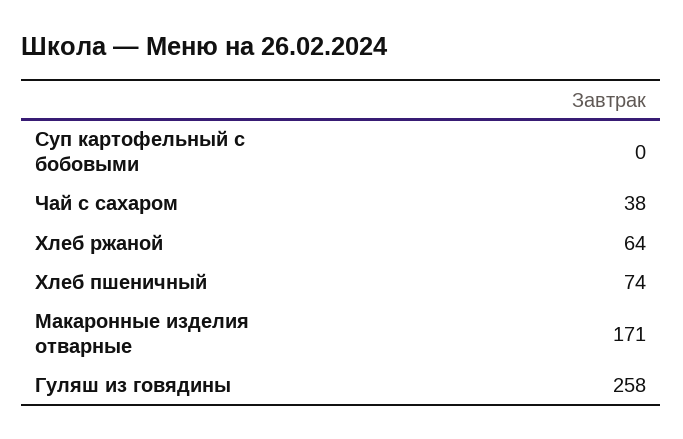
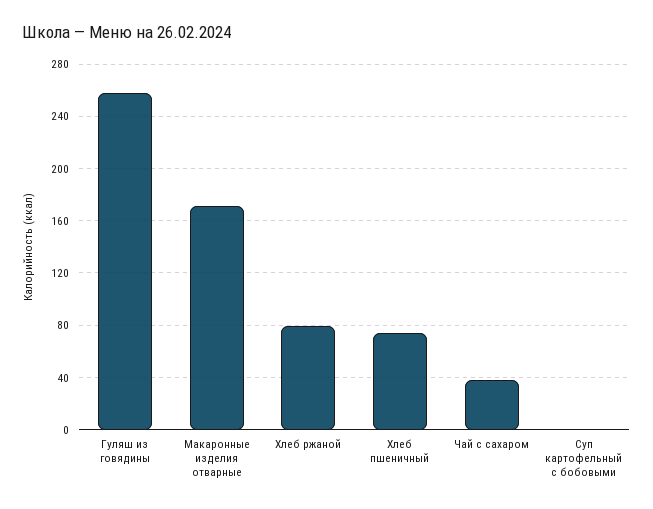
Хлеб ржаной: 64 -> 80

